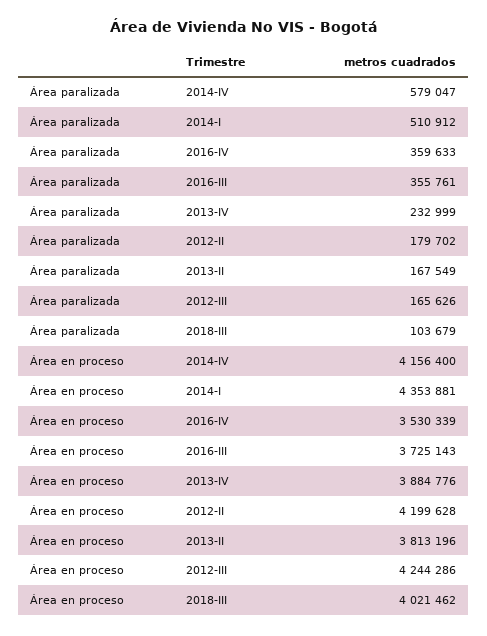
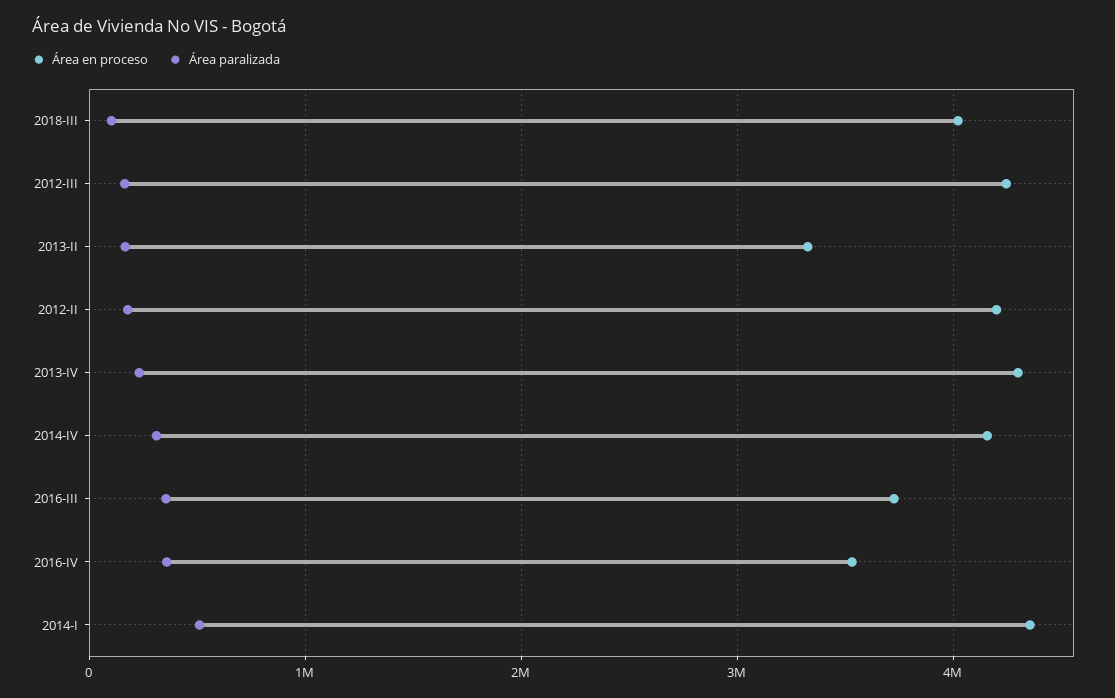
Área paralizada, 2014-IV: 579047 -> 300000
Área en proceso, 2013-IV: 3884776 -> 4300000
Área en proceso, 2013-II: 3813196 -> 3300000

